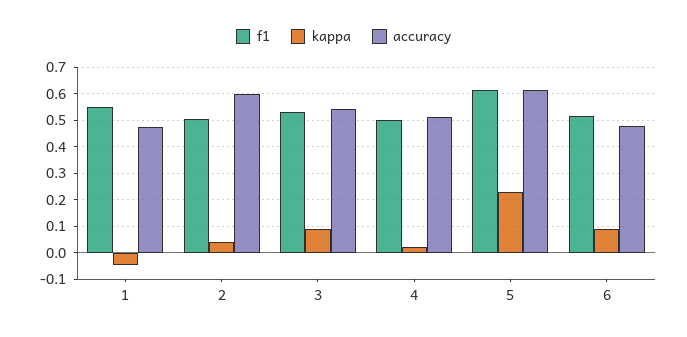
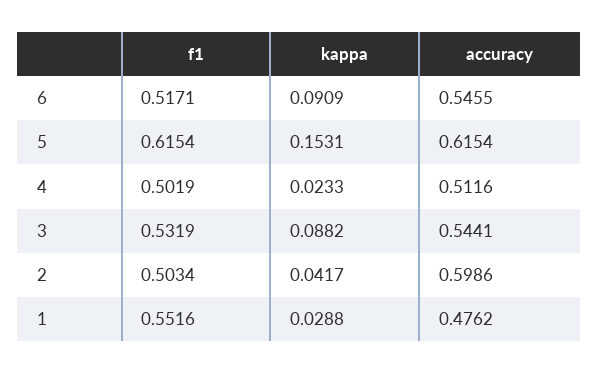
kappa, 1: -0.05 -> 0.0288
kappa, 5: 0.225 -> 0.1531
accuracy, 6: 0.475 -> 0.5455

